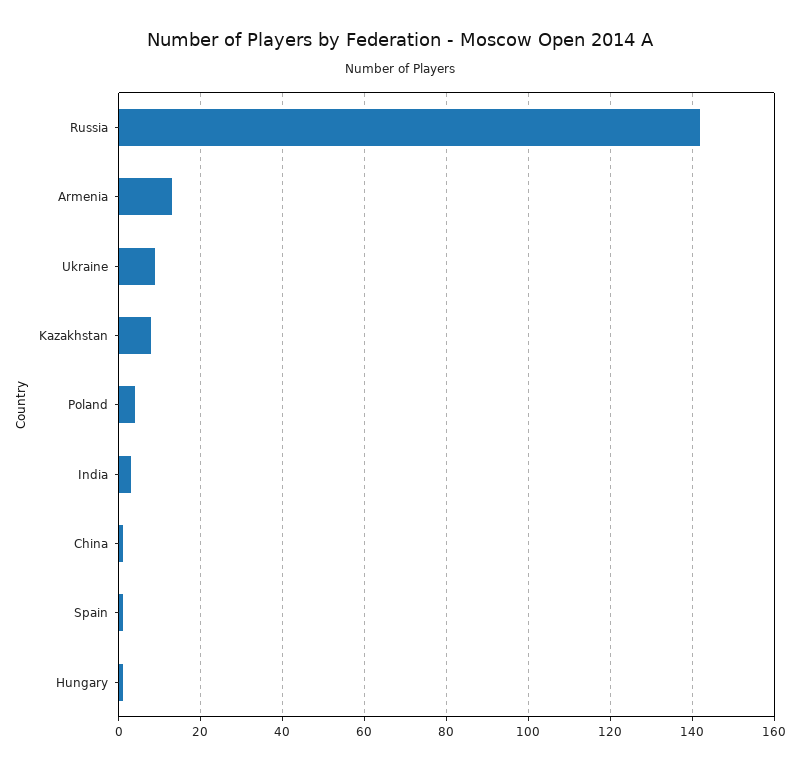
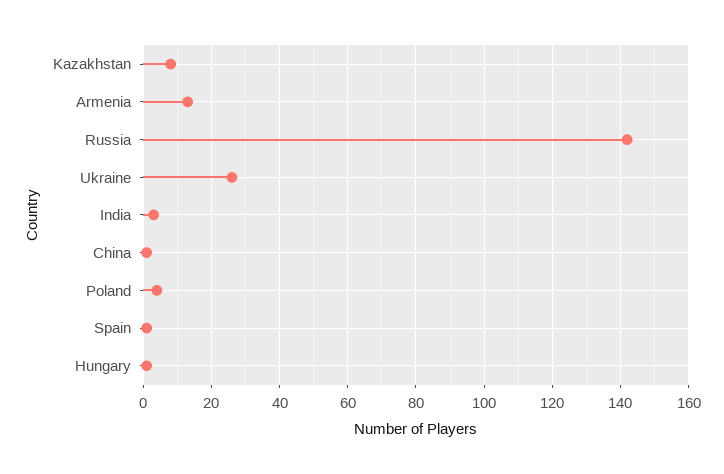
Ukraine: 10 -> 25

